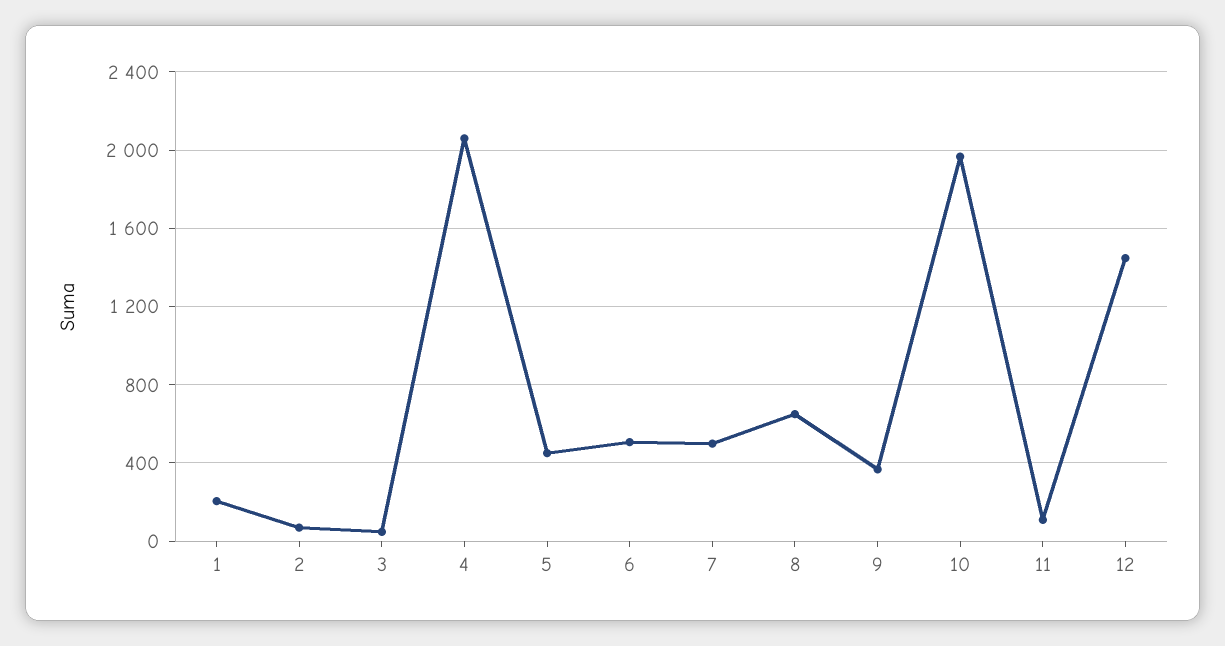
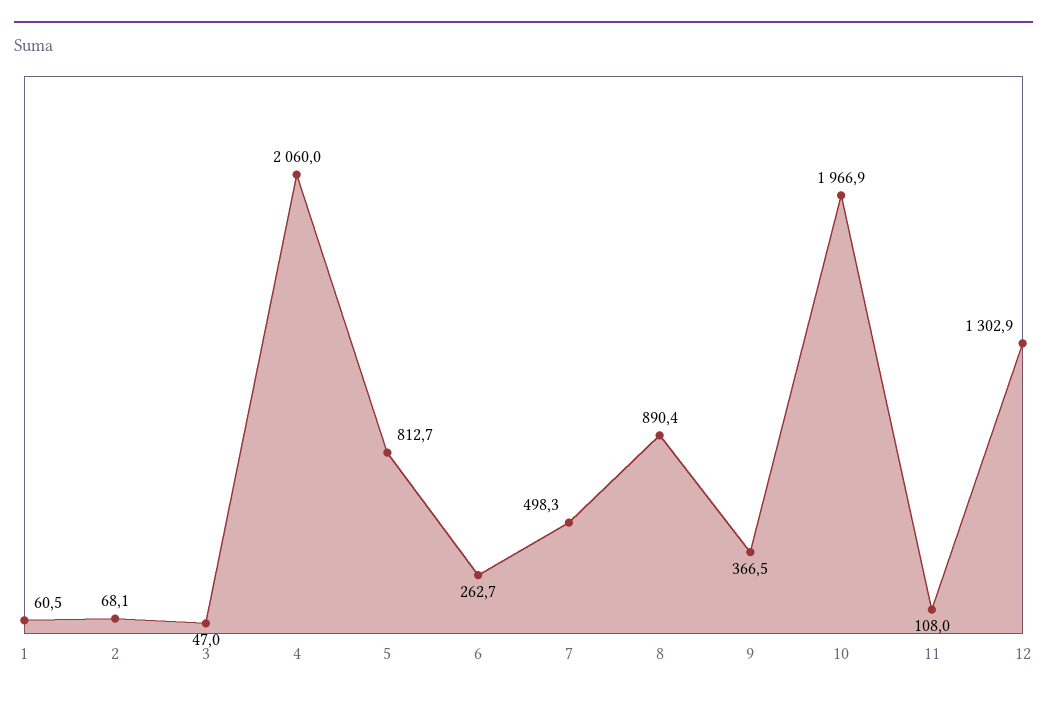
1: 200 -> 60.5
5: 450 -> 812.7
6: 500 -> 262.7
8: 650 -> 890.4
12: 1450 -> 1302.9

